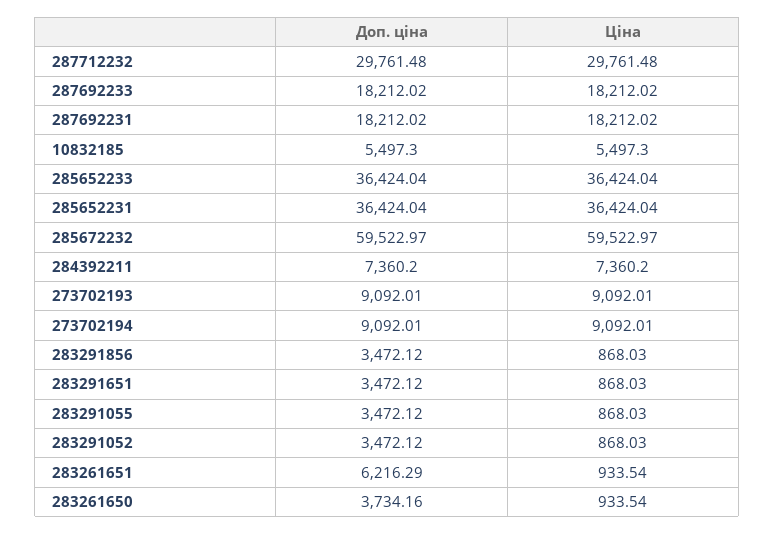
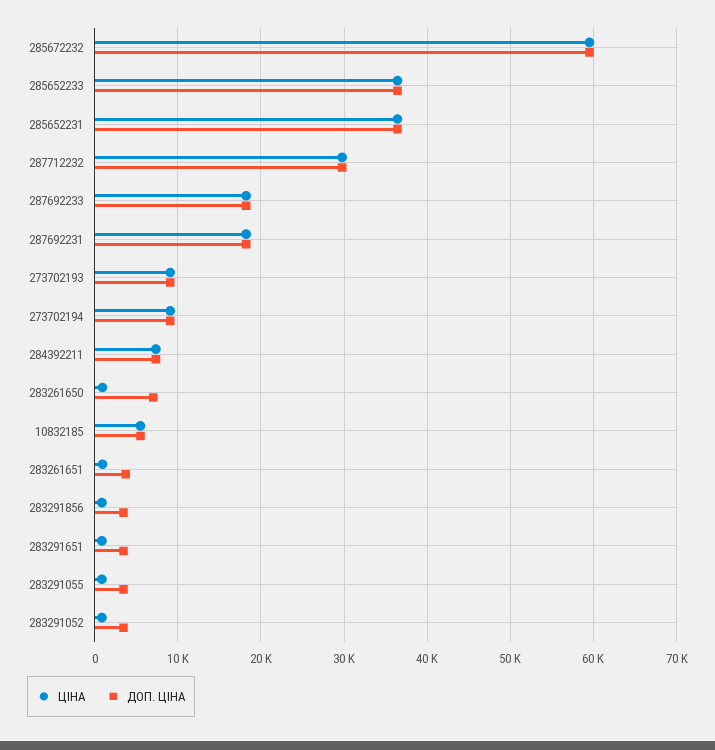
Доп. ціна, 283261651: 6216.29 -> 4000
Доп. ціна, 283261650: 3734.16 -> 7000

